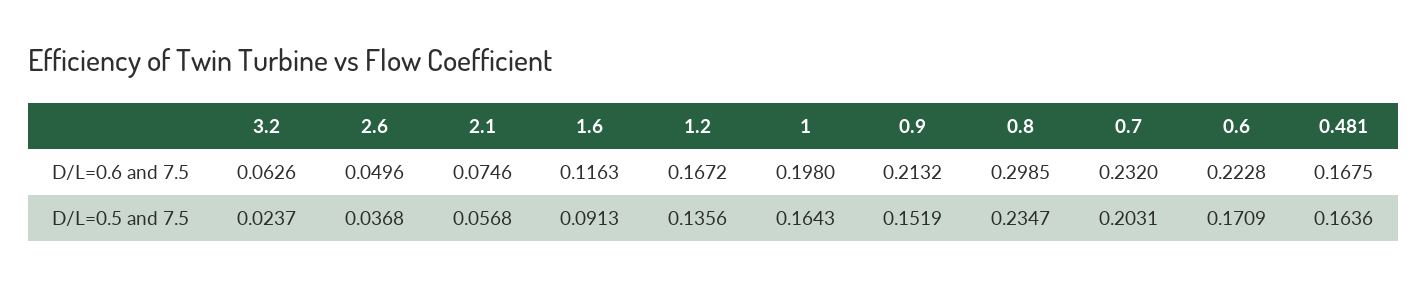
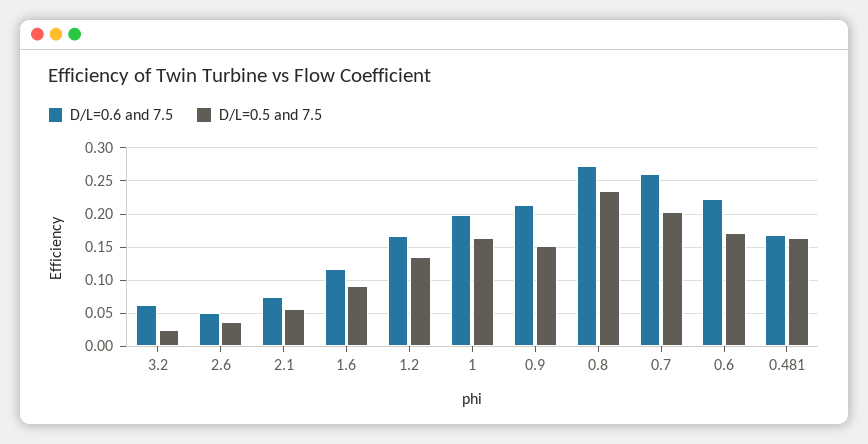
D/L=0.6 and 7.5, 0.8: 0.2985 -> 0.27
D/L=0.6 and 7.5, 0.7: 0.232 -> 0.26

